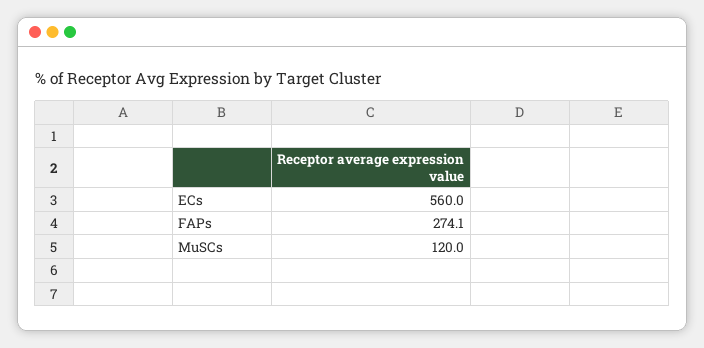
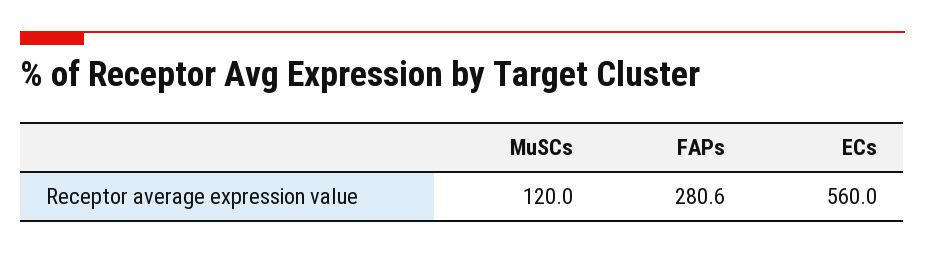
FAPs: 274.1 -> 280.6

